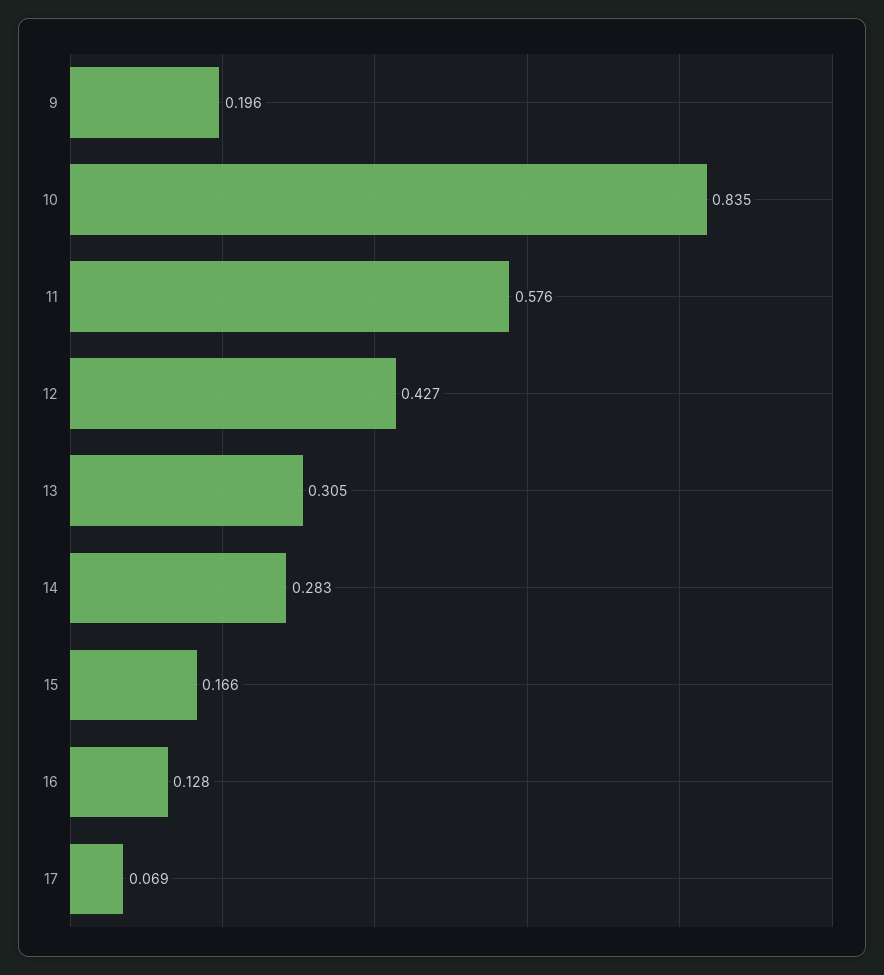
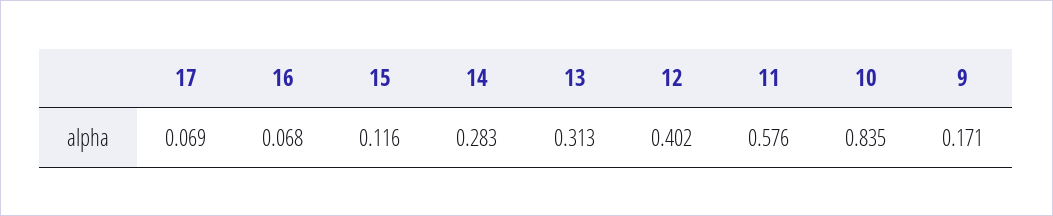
9: 0.196 -> 0.171
12: 0.427 -> 0.402
13: 0.305 -> 0.313
15: 0.166 -> 0.116
16: 0.128 -> 0.068

